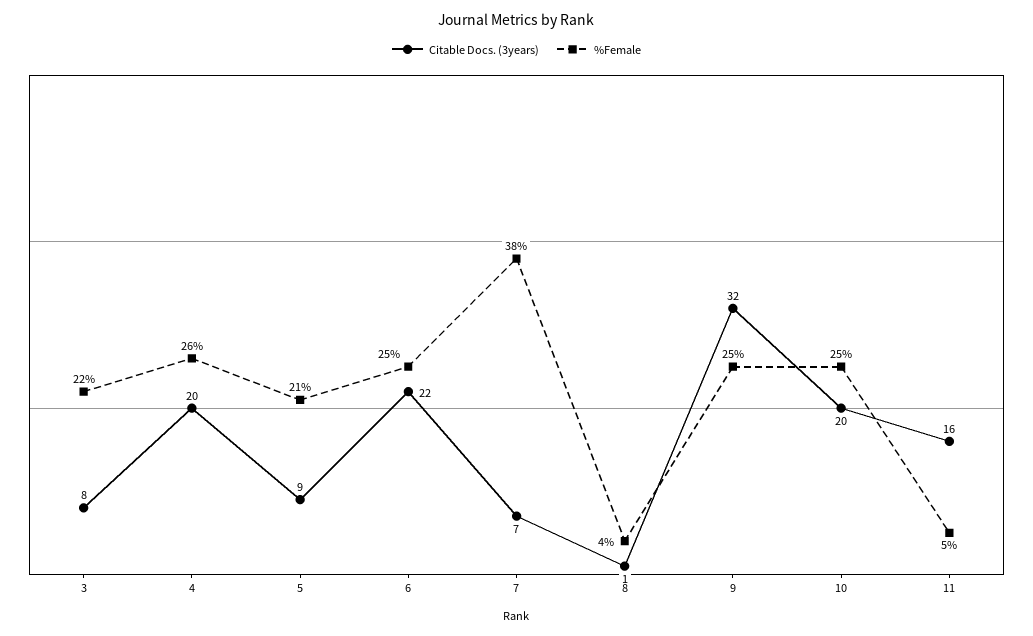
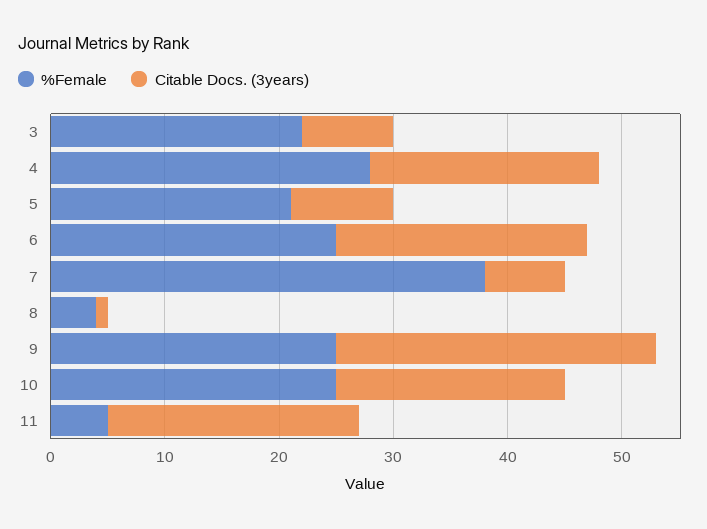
%Female, 4: 26 -> 28
Citable Docs. (3years), 9: 32 -> 28
Citable Docs. (3years), 11: 16 -> 22

